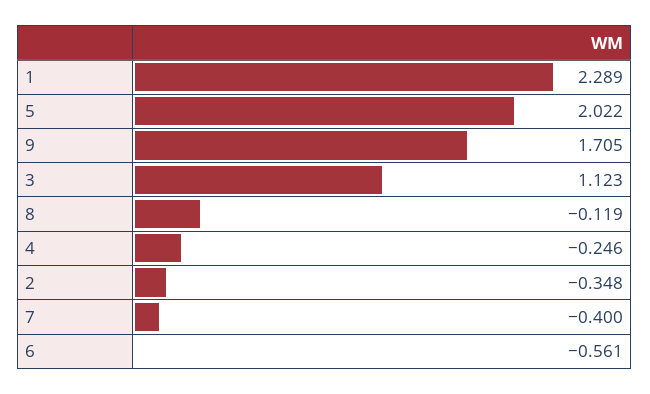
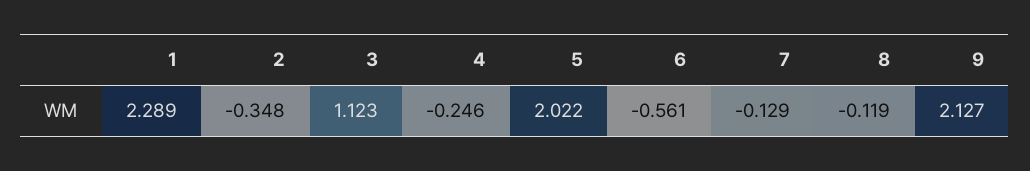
9: 1.705 -> 2.127
7: -0.4 -> -0.129

